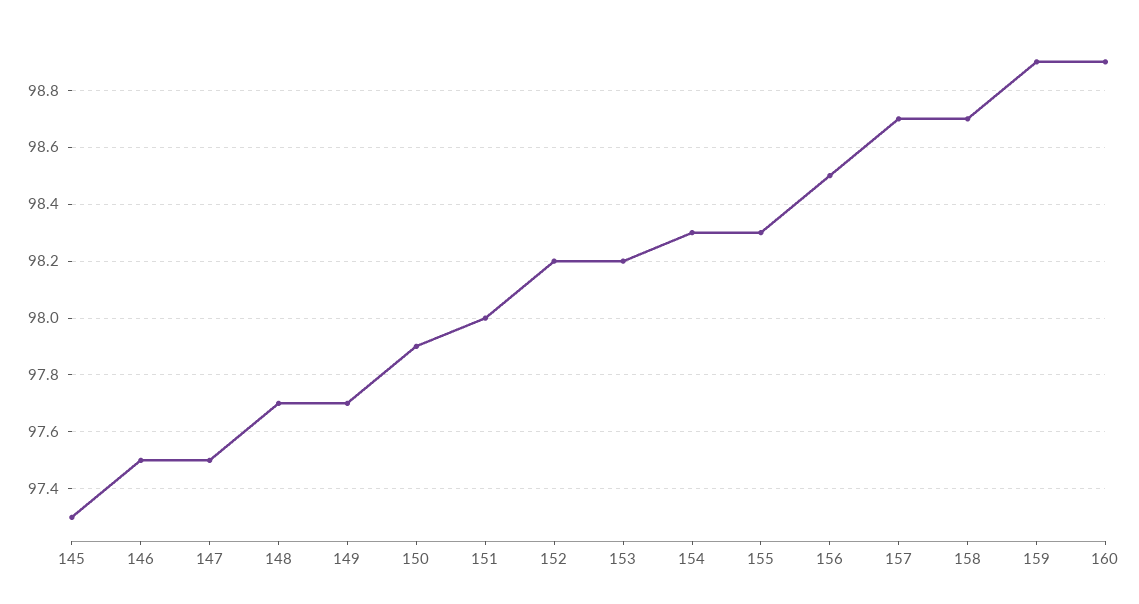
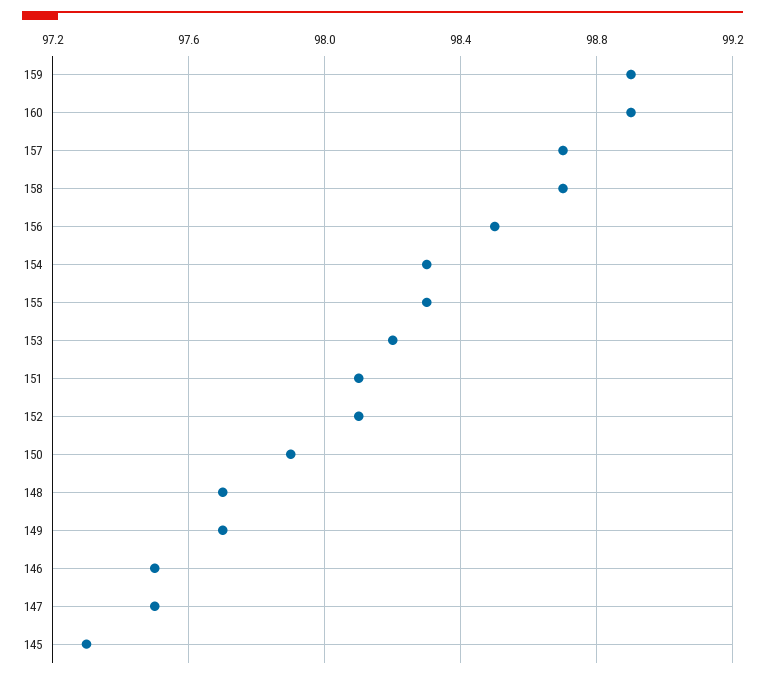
151: 98 -> 98.1
152: 98.2 -> 98.1

